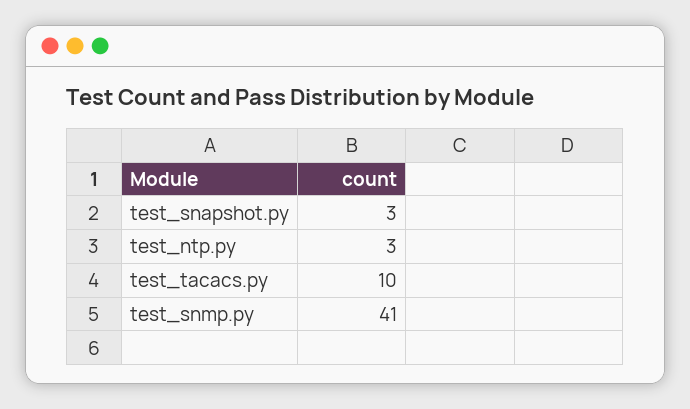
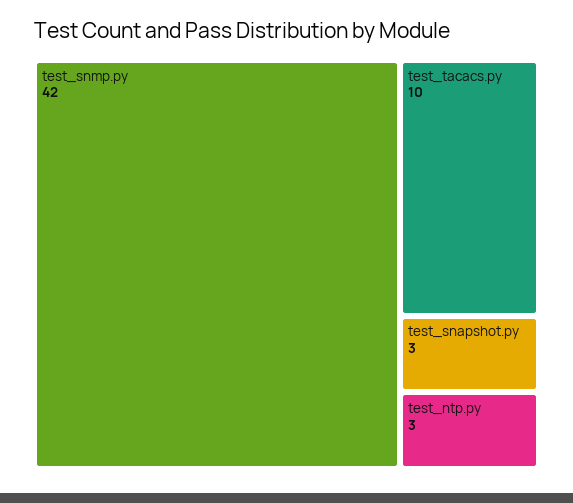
test_snmp.py: 41 -> 42

